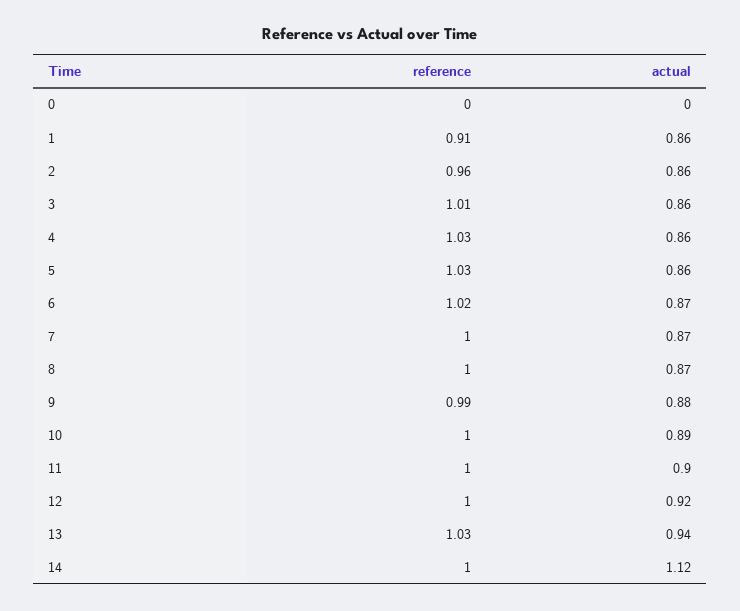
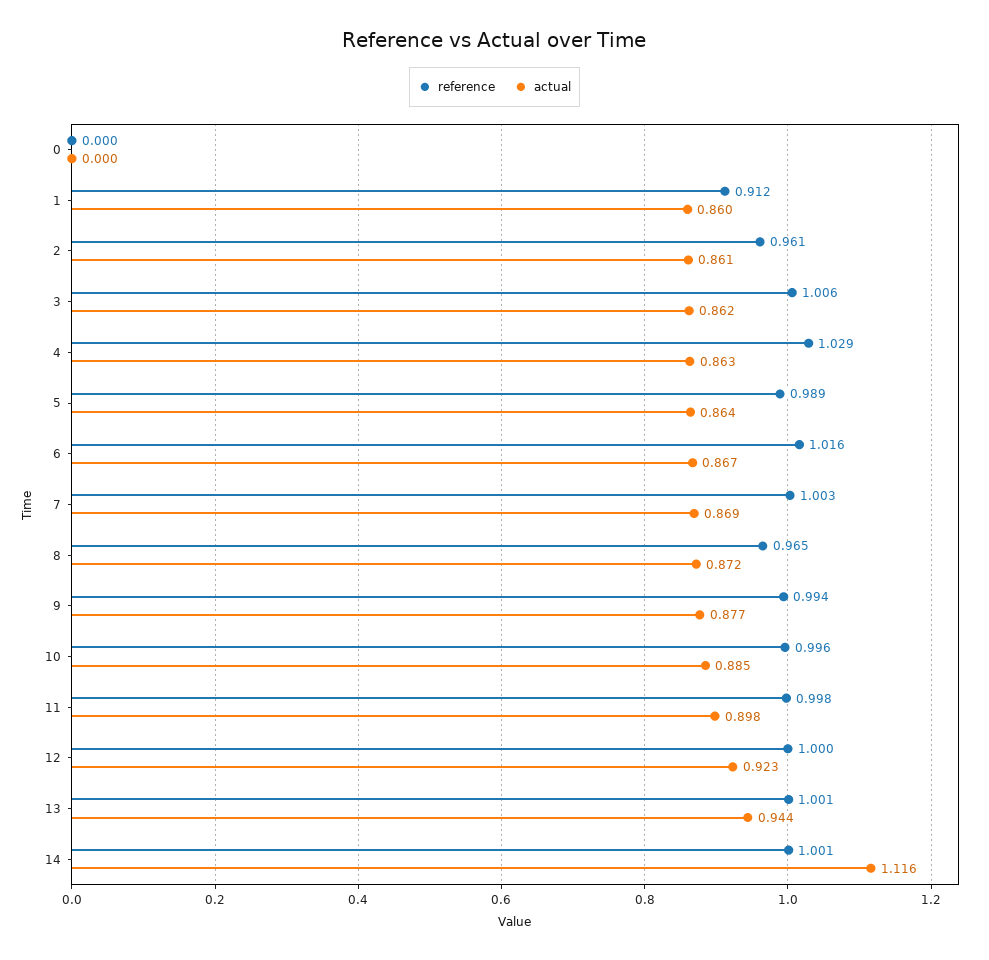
reference, 5: 1.03 -> 0.989
reference, 8: 1 -> 0.965
reference, 13: 1.03 -> 1.001

